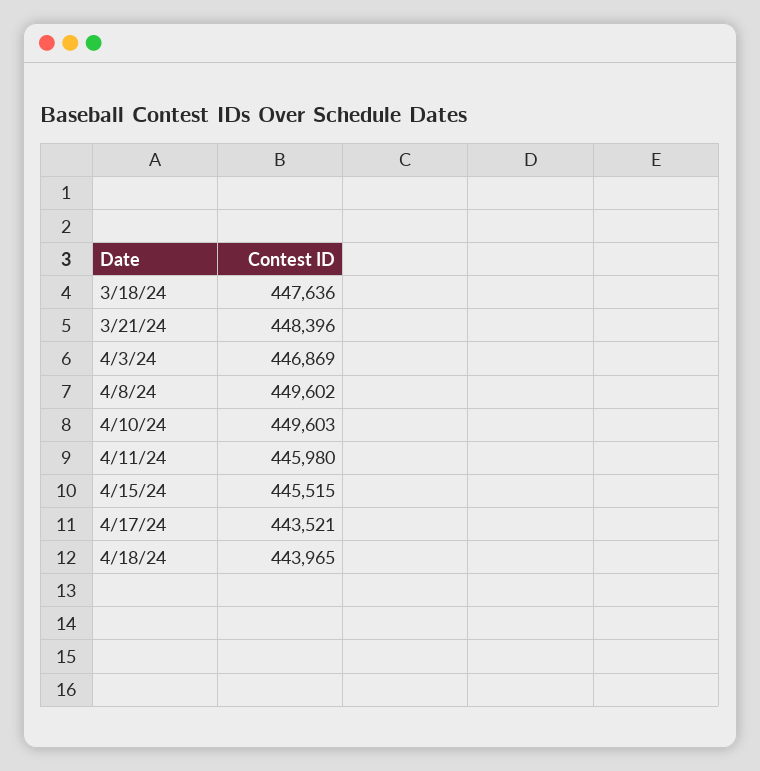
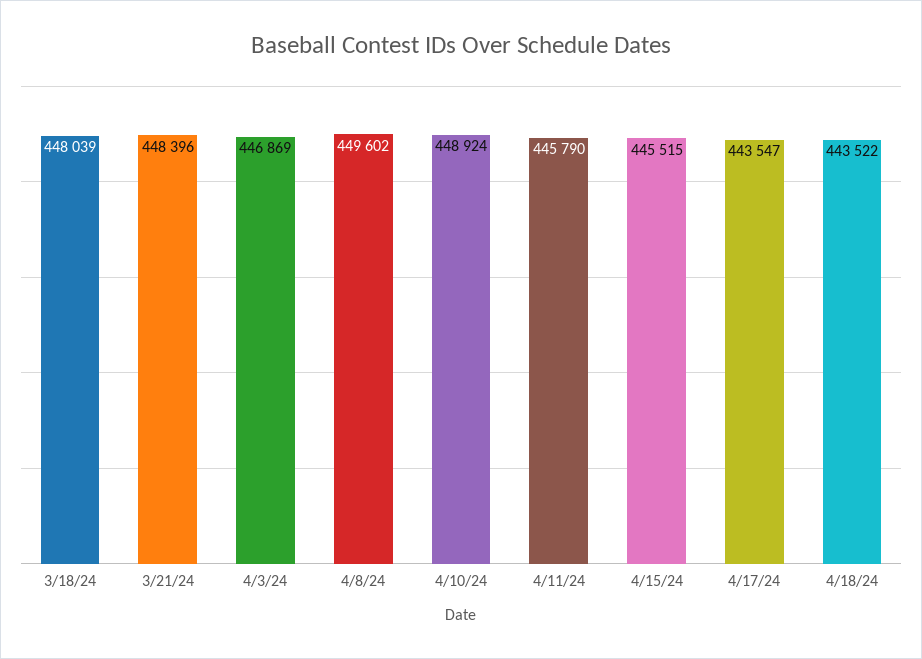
3/18/24: 447636 -> 448039
4/10/24: 449603 -> 448924
4/11/24: 445980 -> 445790
4/17/24: 443521 -> 443547
4/18/24: 443965 -> 443522

